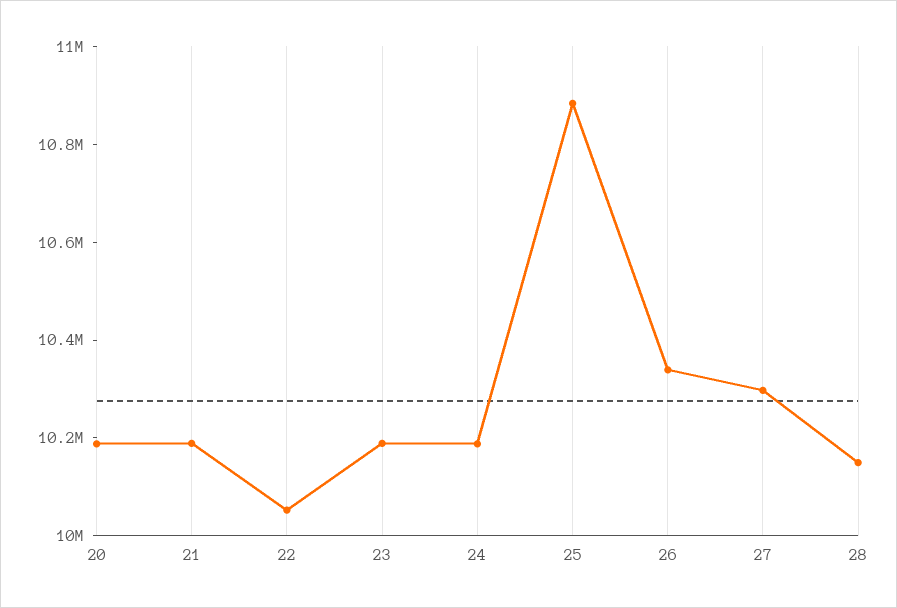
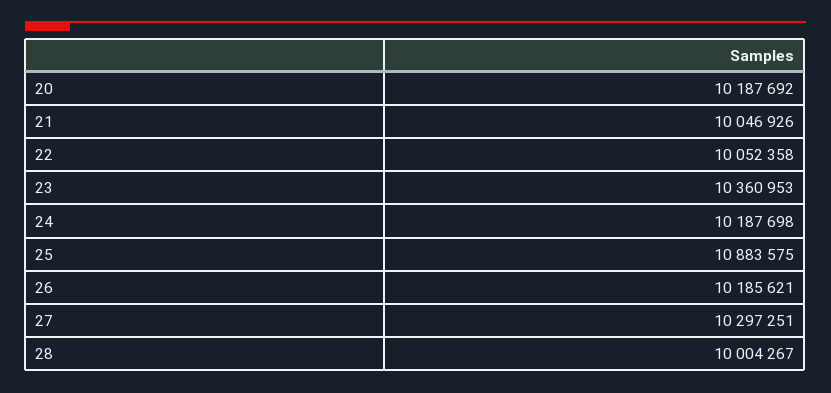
21: 10200000 -> 10046926
23: 10200000 -> 10360953
26: 10350000 -> 10185621
28: 10150000 -> 10004267

